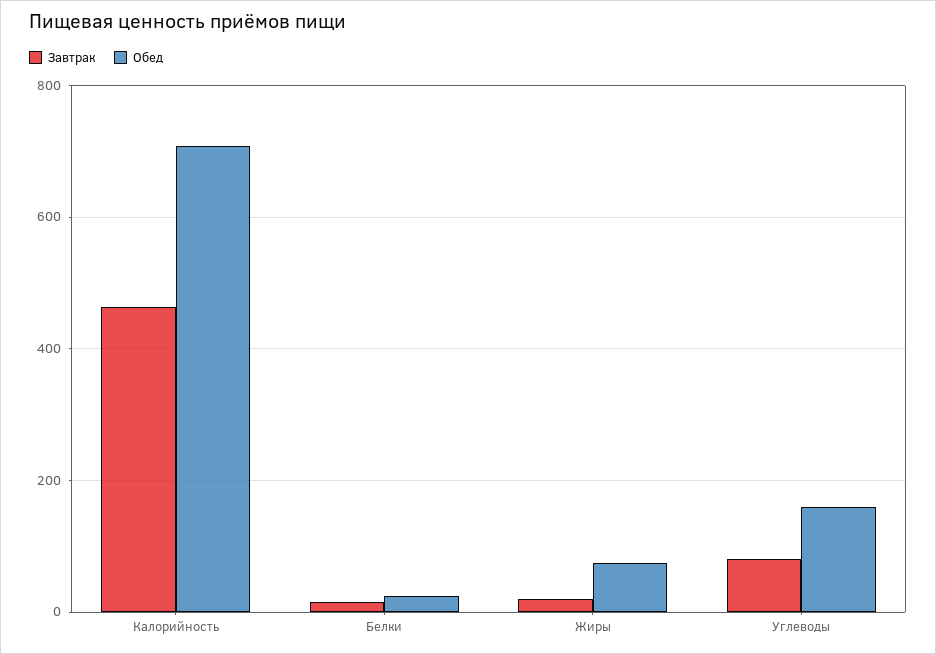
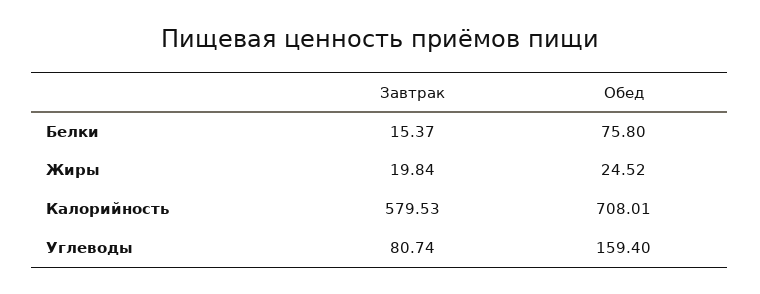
Завтрак, Калорийность: 460 -> 579.53
Обед, Белки: 20 -> 75.8
Обед, Жиры: 80 -> 24.52

